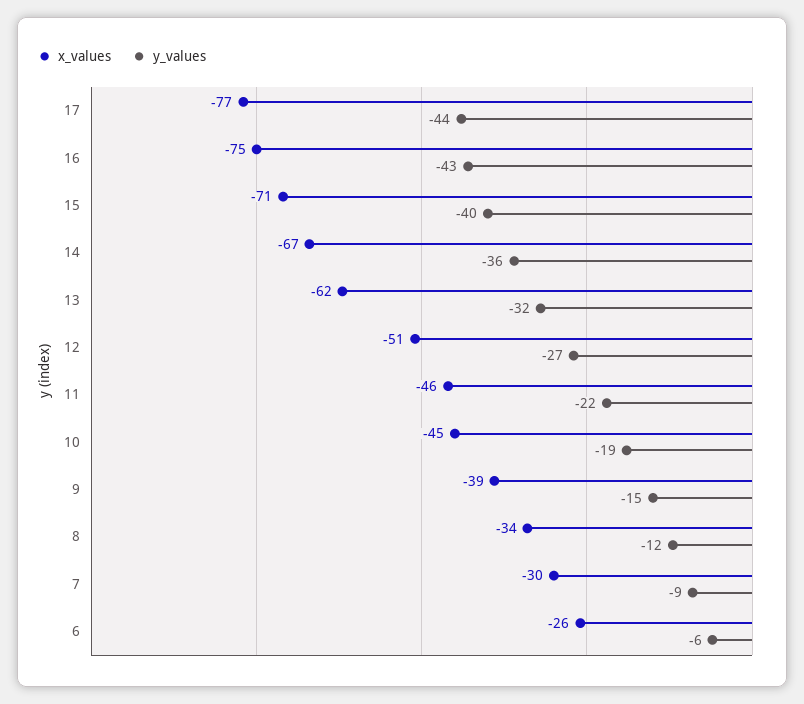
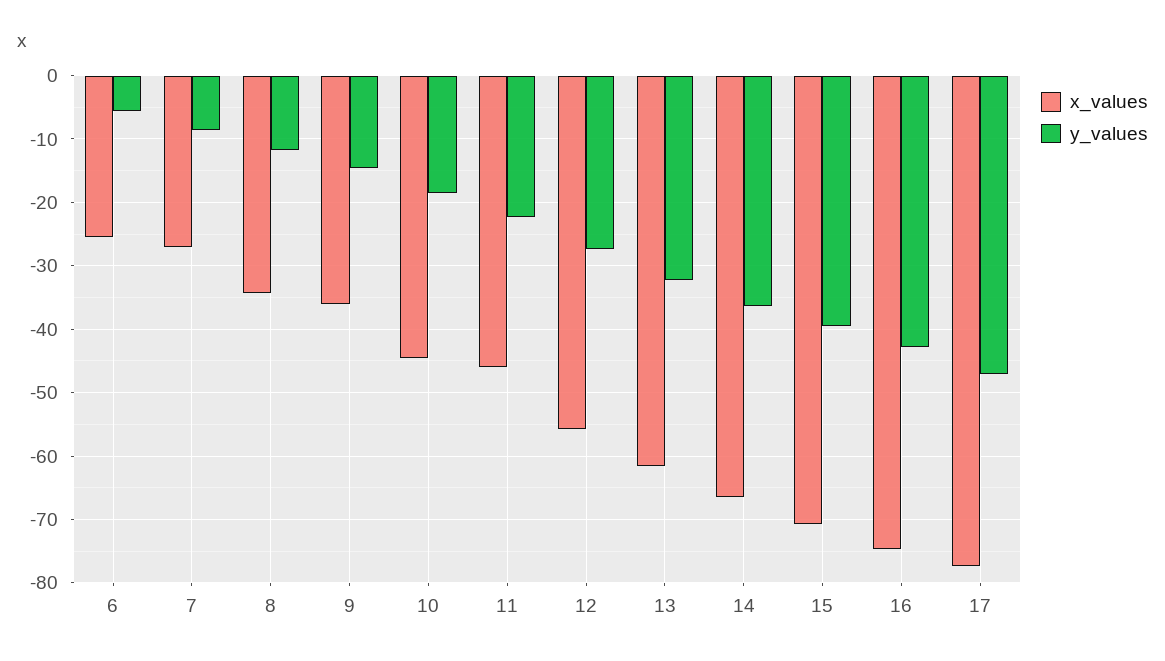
y_values, 17: -44 -> -47
x_values, 12: -51 -> -56
x_values, 9: -39 -> -36
x_values, 7: -30 -> -27

